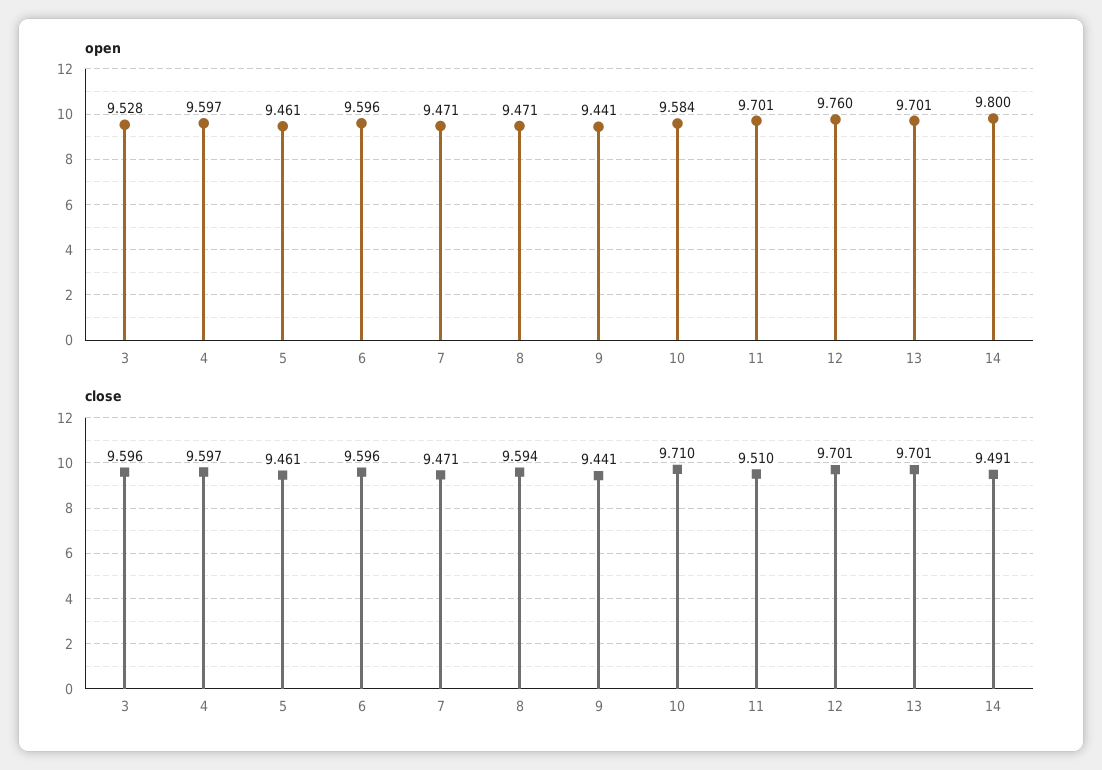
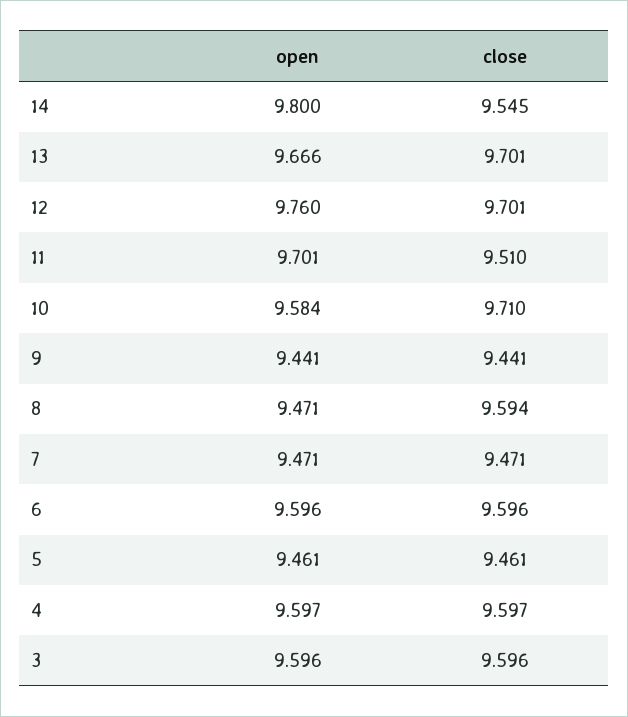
open, 3: 9.528 -> 9.596
open, 13: 9.701 -> 9.666
close, 14: 9.491 -> 9.545

